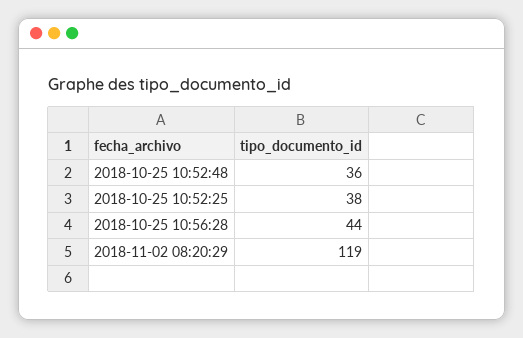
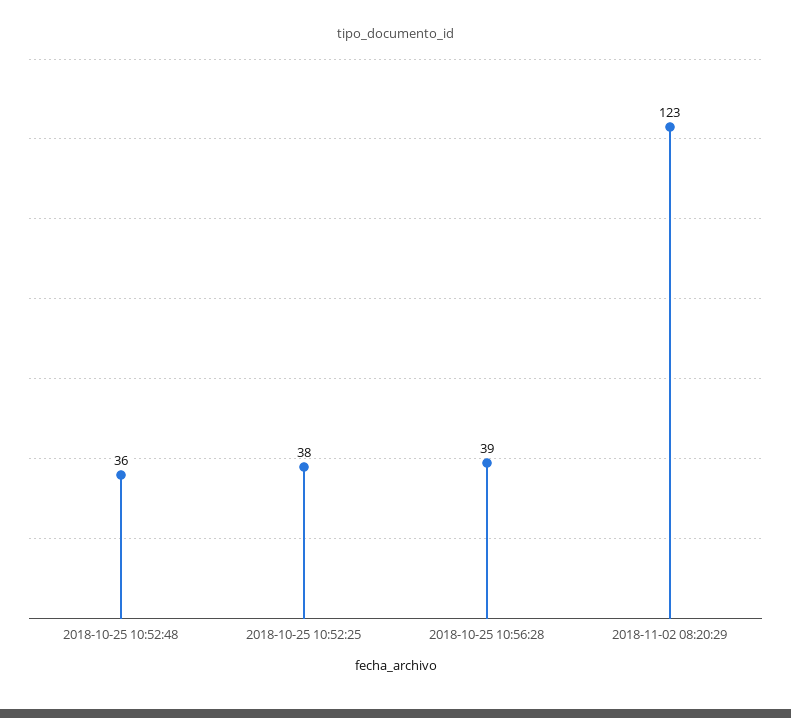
2018-10-25 10:56:28: 44 -> 39
2018-11-02 08:20:29: 119 -> 123

